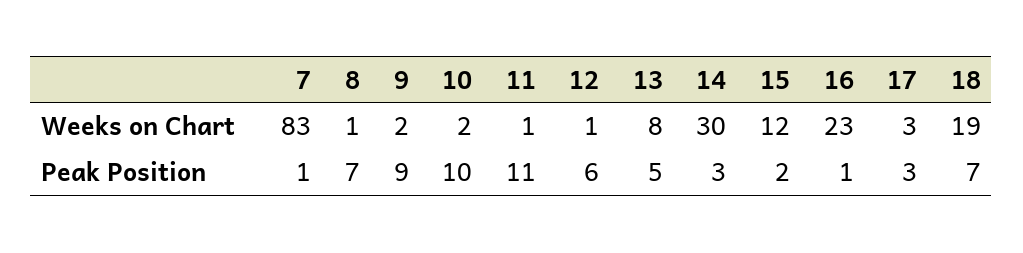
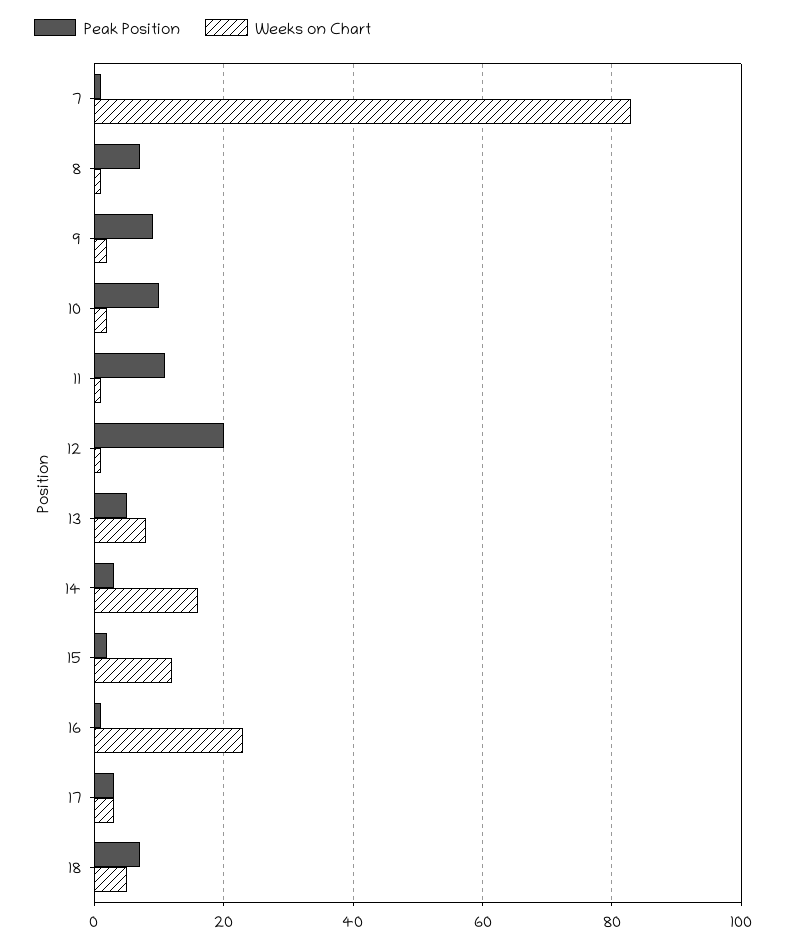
Weeks on Chart, 14: 30 -> 15
Weeks on Chart, 18: 19 -> 5
Peak Position, 12: 6 -> 20

